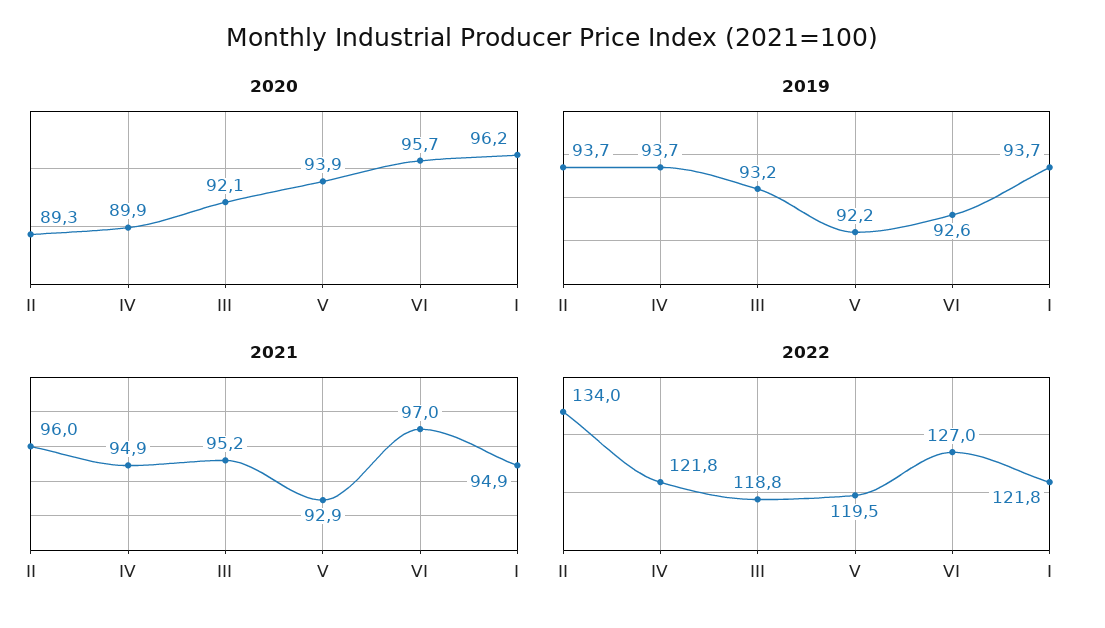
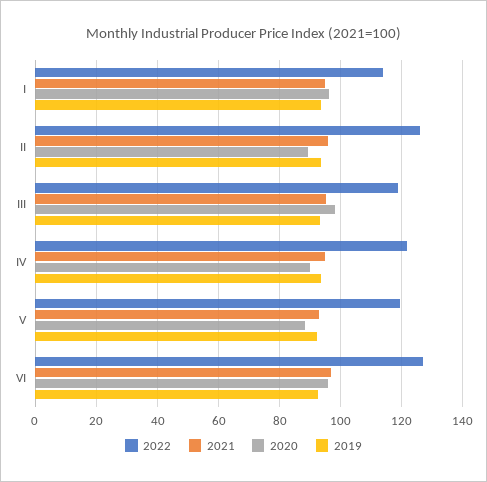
2020, III: 92.1 -> 98
2020, V: 93.9 -> 88
2022, II: 134 -> 126
2022, I: 121.8 -> 114

